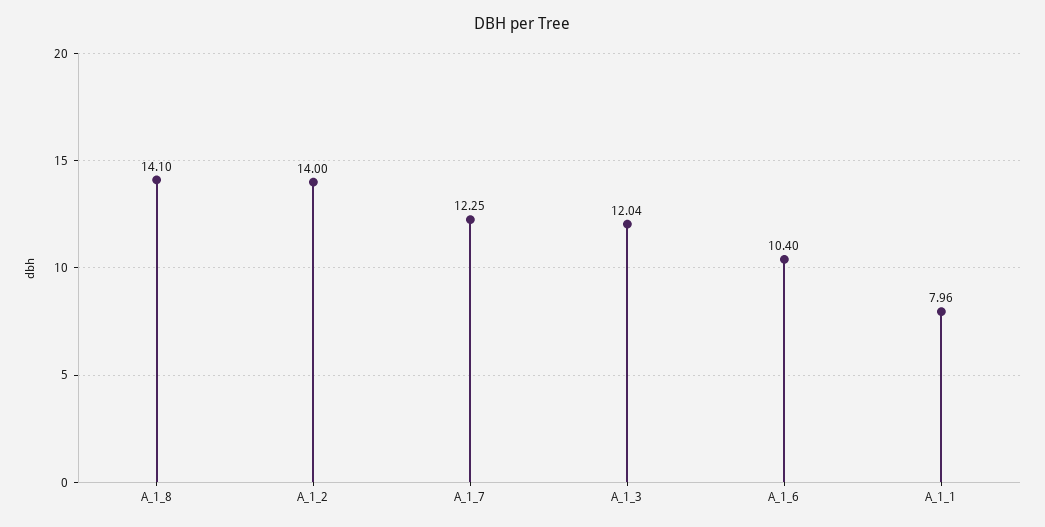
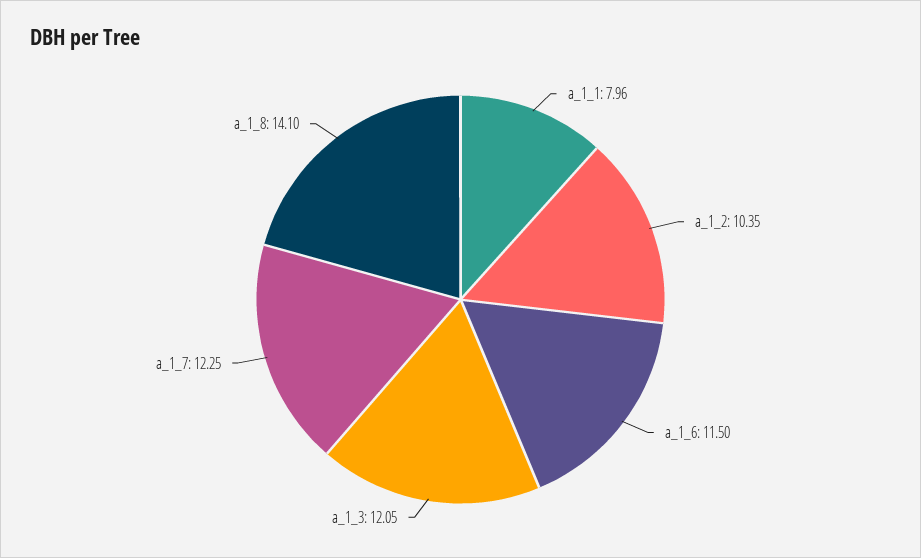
A_1_2: 14 -> 10.35
A_1_3: 12.04 -> 12.05
A_1_6: 10.4 -> 11.5

